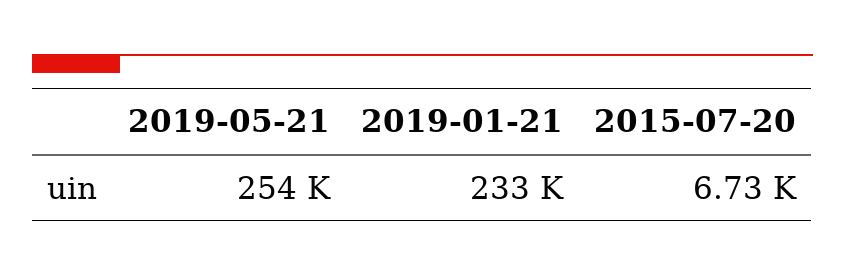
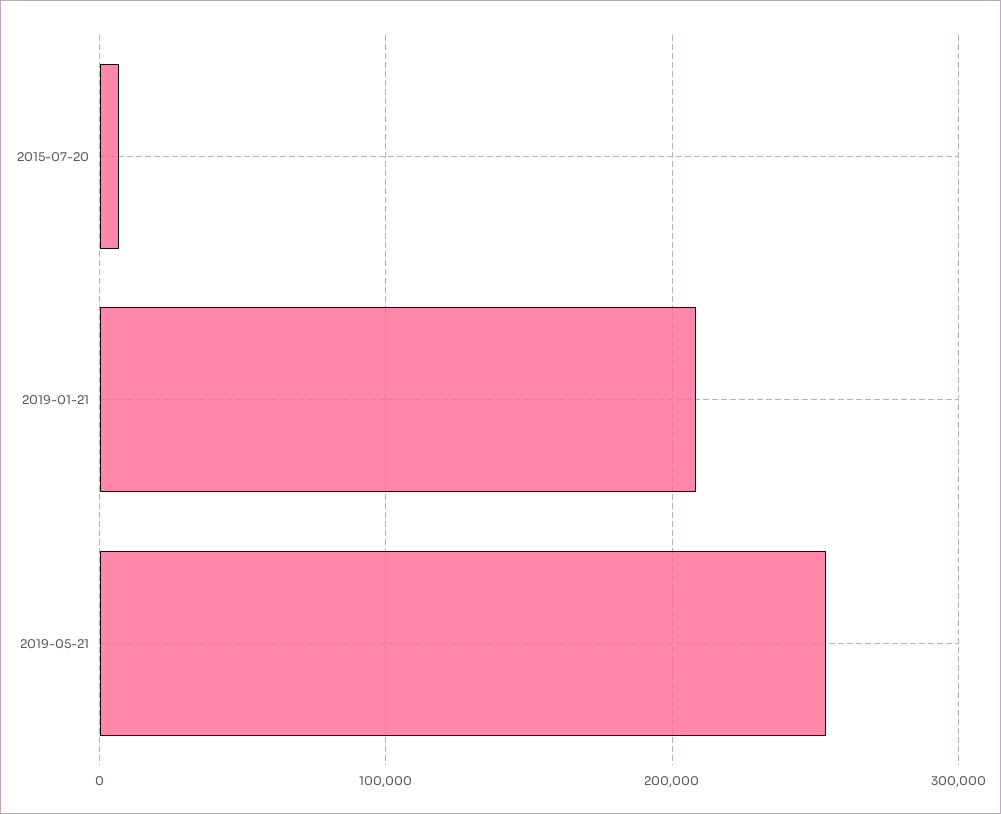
2019-01-21: 233000 -> 210000

